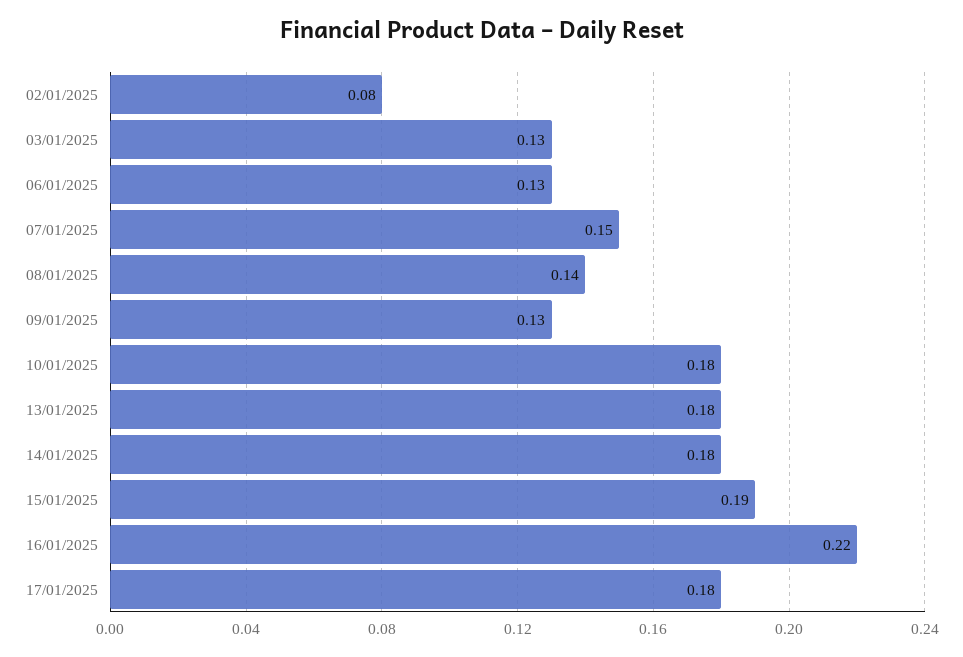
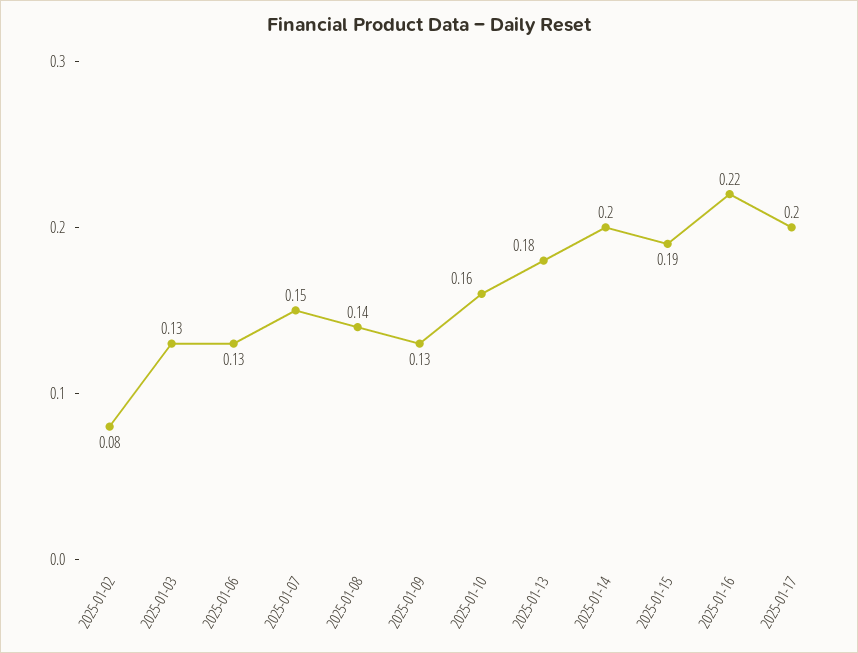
10/01/2025: 0.18 -> 0.16
14/01/2025: 0.18 -> 0.2
17/01/2025: 0.18 -> 0.2

